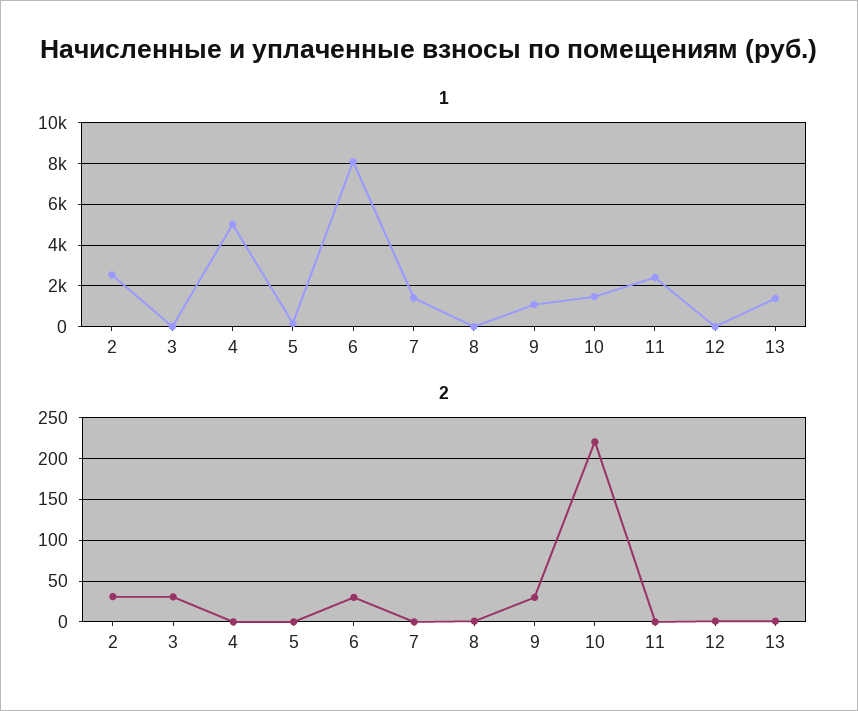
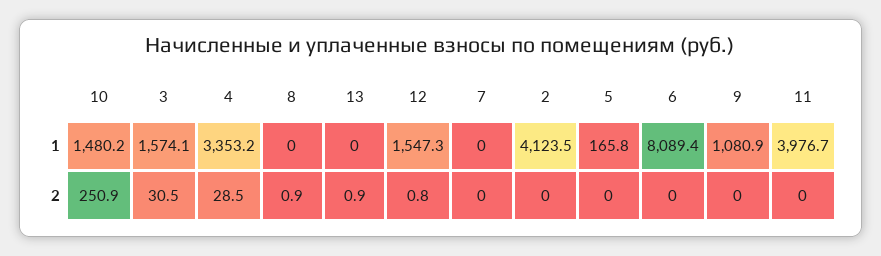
1, 2: 2500 -> 4123.5
1, 3: 0 -> 1574.1
1, 4: 5000 -> 3353.2
1, 7: 1500 -> 0
1, 11: 2500 -> 3976.7
1, 12: 0 -> 1547.3
1, 13: 1500 -> 0
2, 2: 30 -> 0
2, 4: 0 -> 28.5
2, 6: 30 -> 0
2, 9: 30 -> 0
2, 10: 220 -> 250.9

